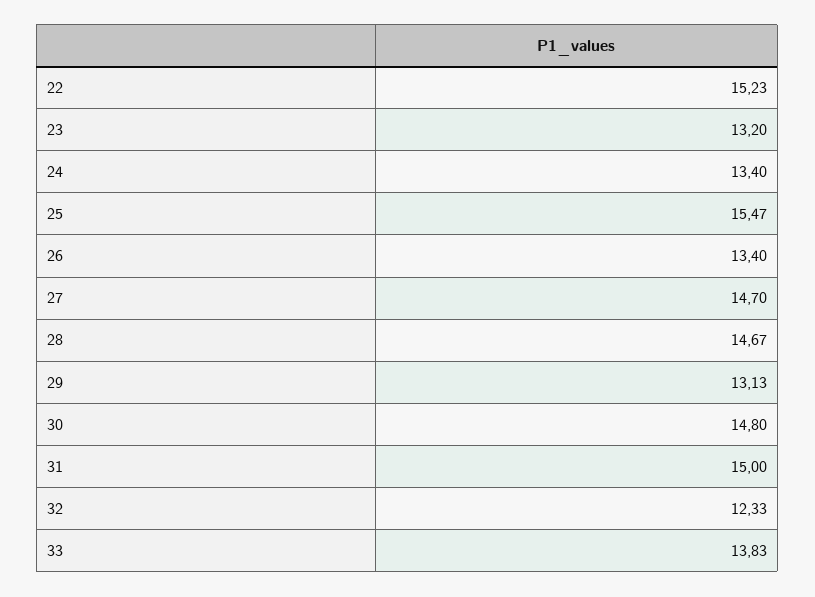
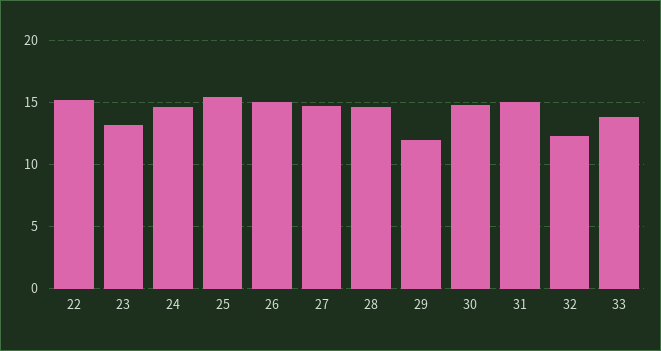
24: 13.4 -> 14.5
26: 13.4 -> 15
29: 13.13 -> 12

